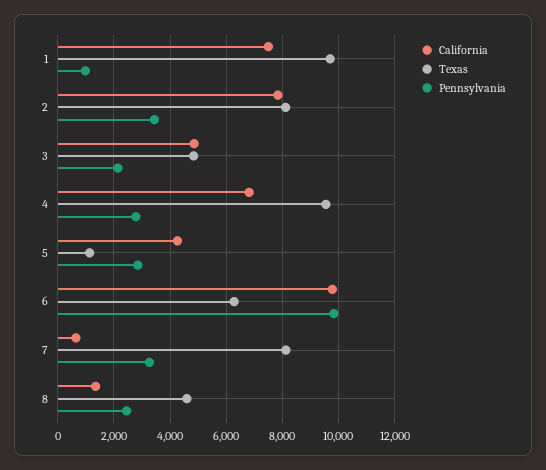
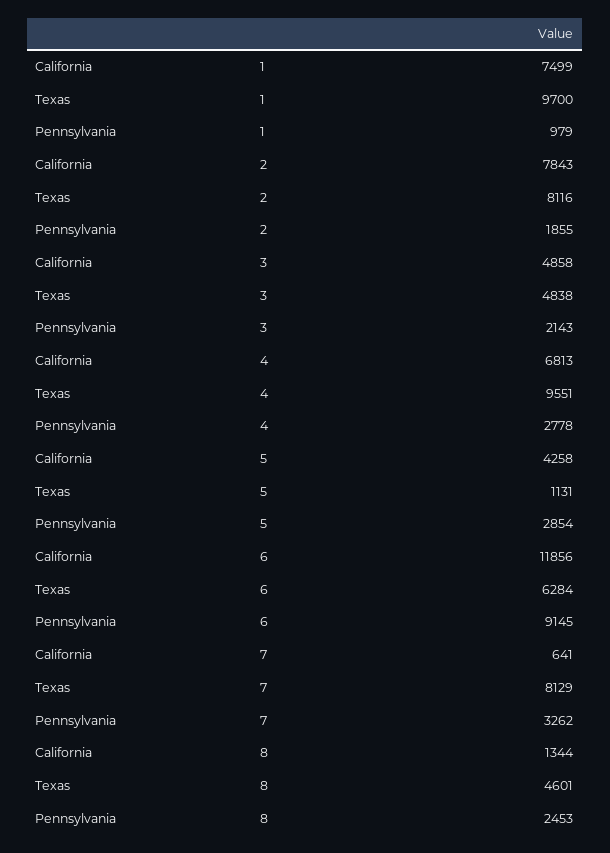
Pennsylvania, 2: 3500 -> 1855
California, 6: 9750 -> 11856
Pennsylvania, 6: 9750 -> 9145

